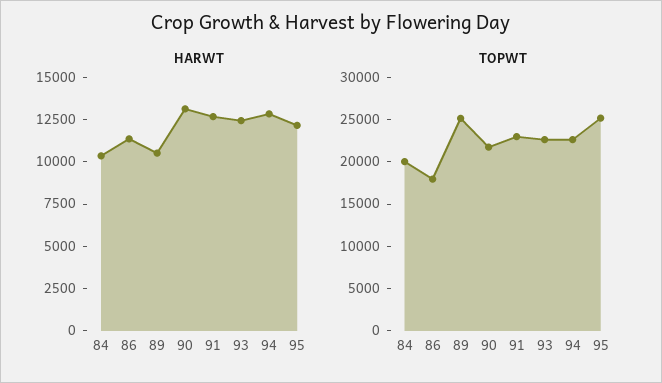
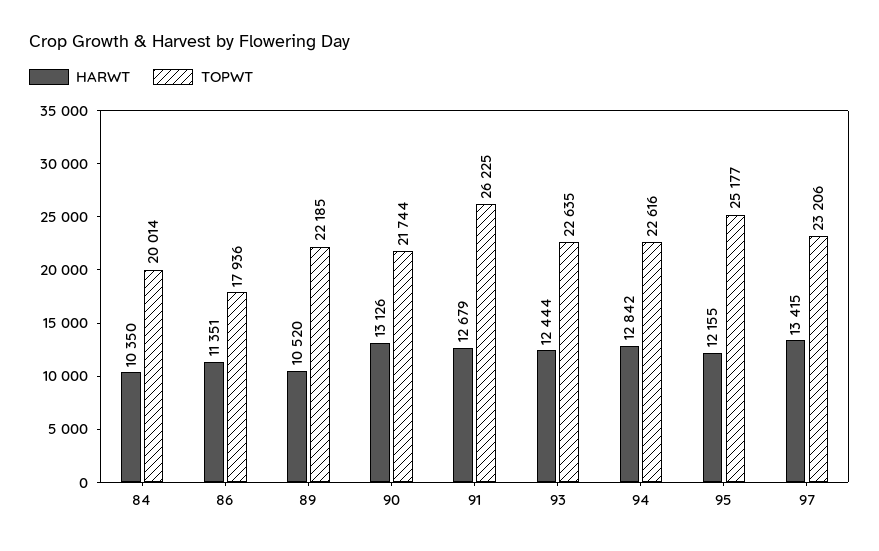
TOPWT, 89: 25000 -> 22185
TOPWT, 91: 23000 -> 26225
HARWT, 97: none -> 13415
TOPWT, 97: none -> 23206

